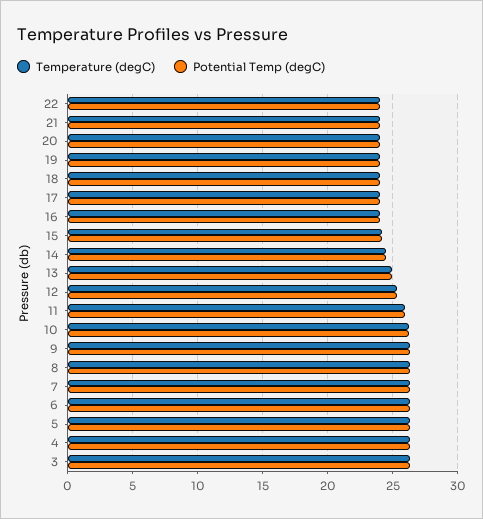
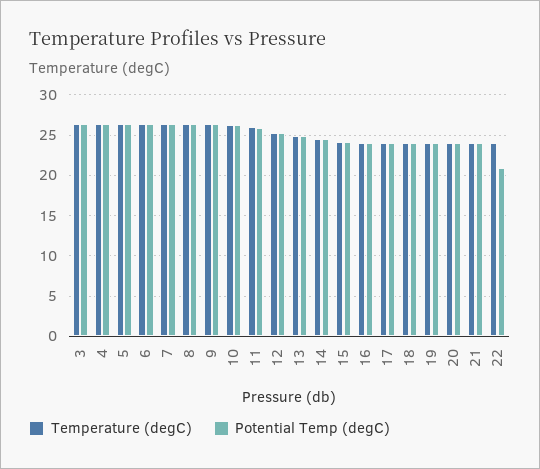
Potential Temp (degC), 22: 24 -> 21

